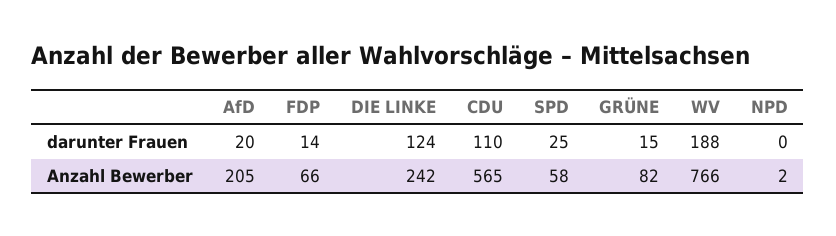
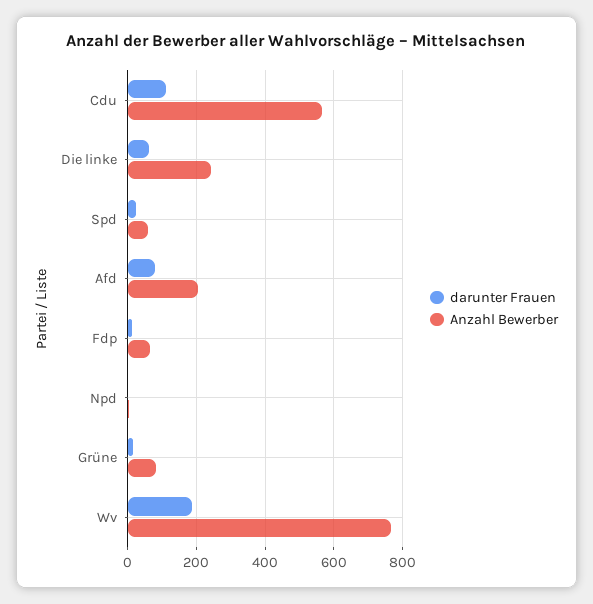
darunter Frauen, AfD: 20 -> 80
darunter Frauen, DIE LINKE: 124 -> 60

